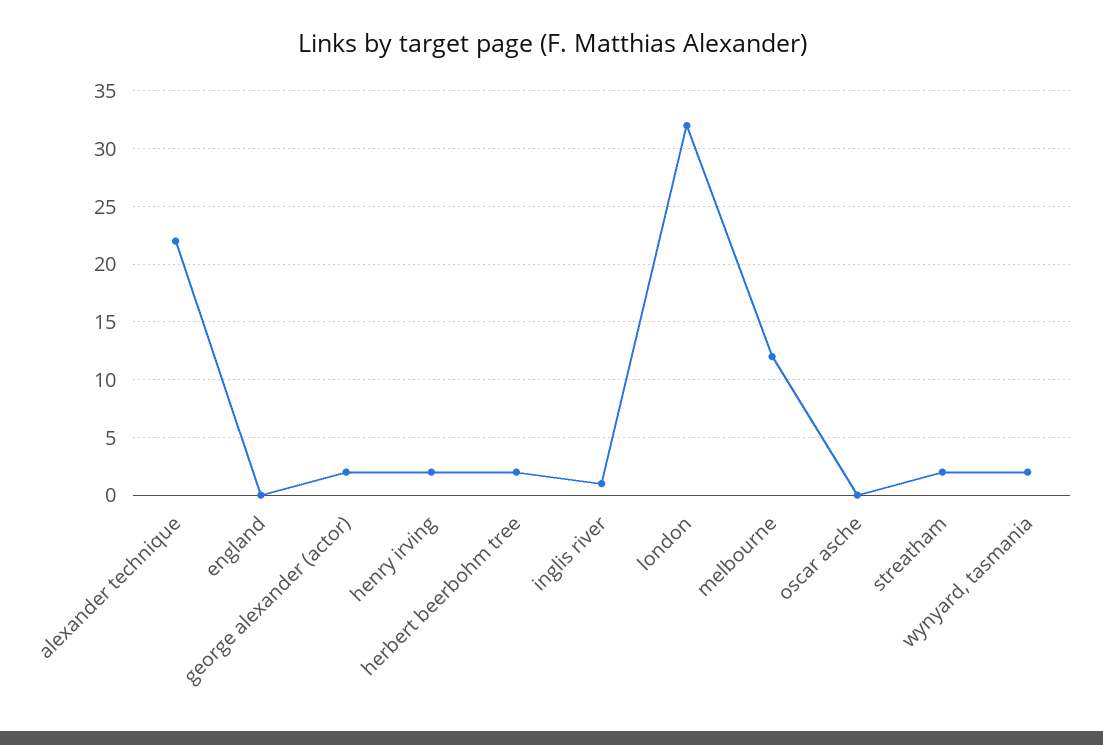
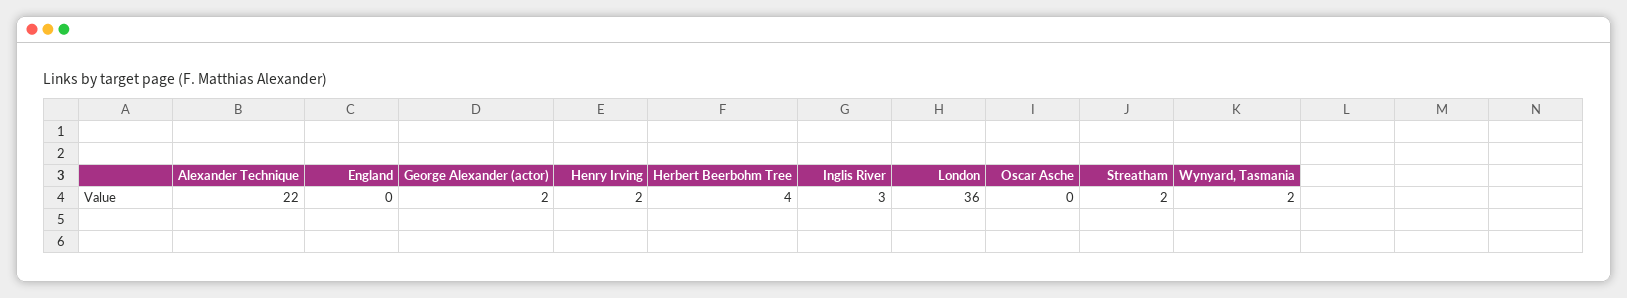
herbert beerbohm tree: 2 -> 4
inglis river: 1 -> 3
london: 32 -> 36
melbourne: 12 -> none

